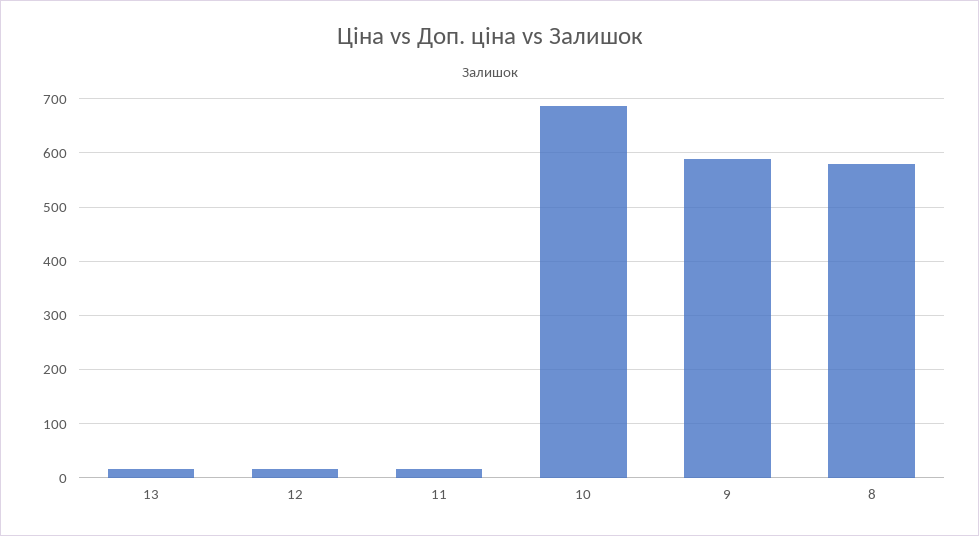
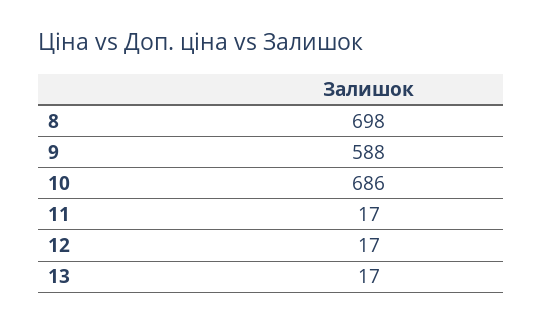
8: 580 -> 698

